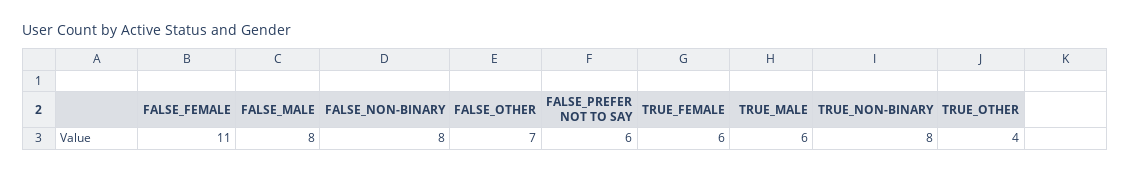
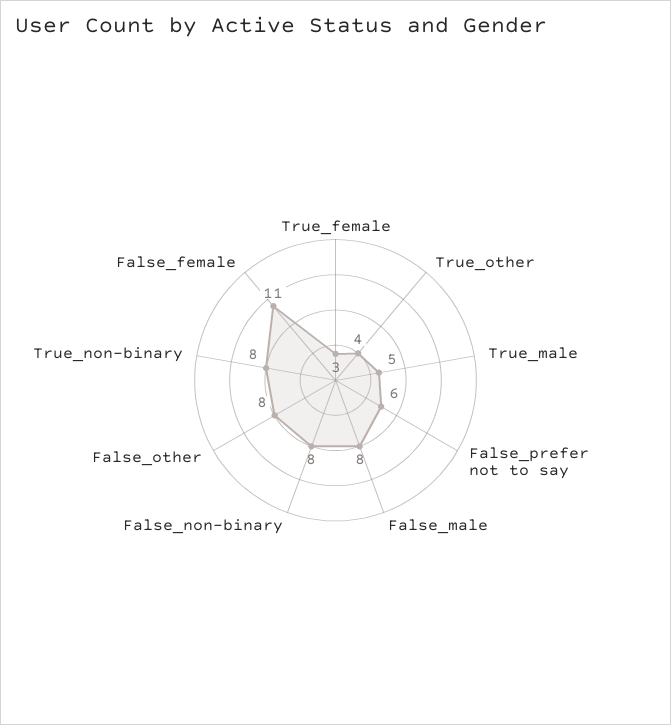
FALSE_OTHER: 7 -> 8
TRUE_FEMALE: 6 -> 3
TRUE_MALE: 6 -> 5

